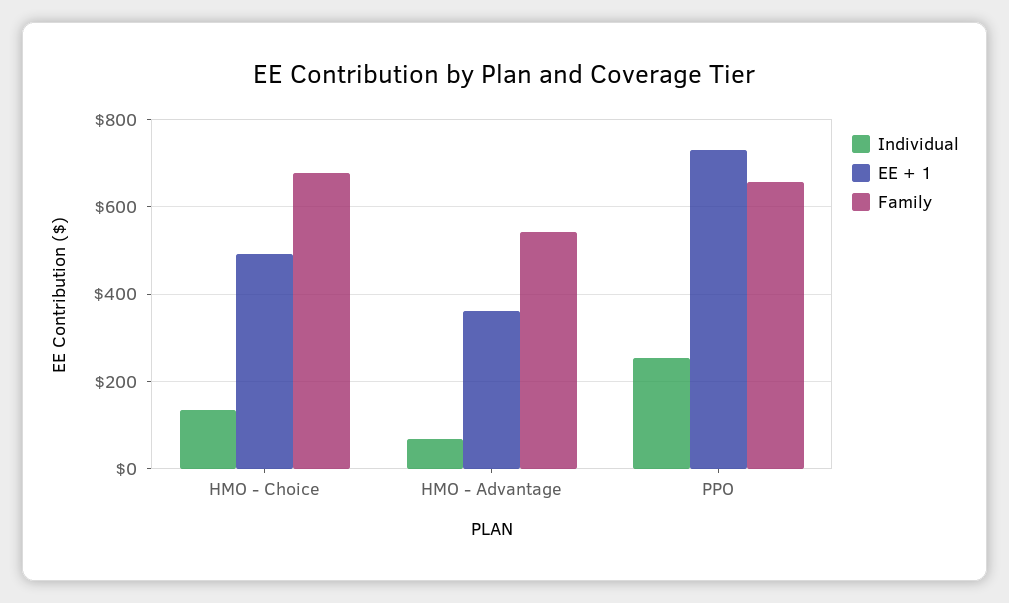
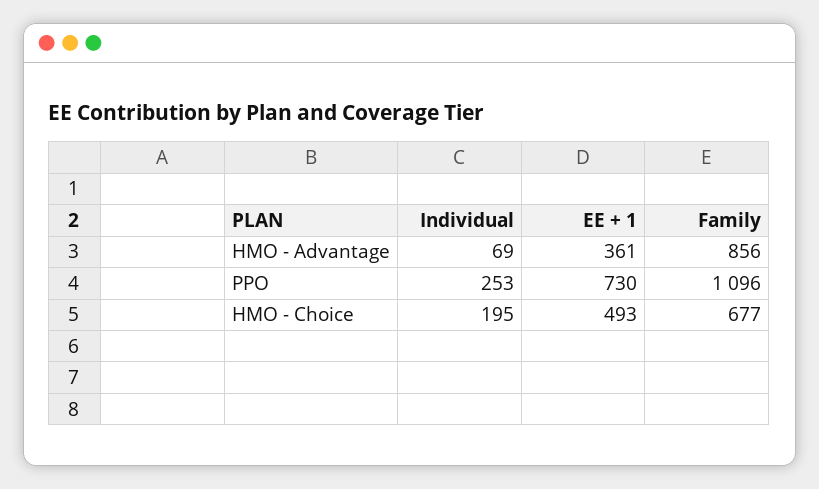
Individual, HMO - Choice: 140 -> 195
Family, HMO - Advantage: 540 -> 856
Family, PPO: 660 -> 1096

